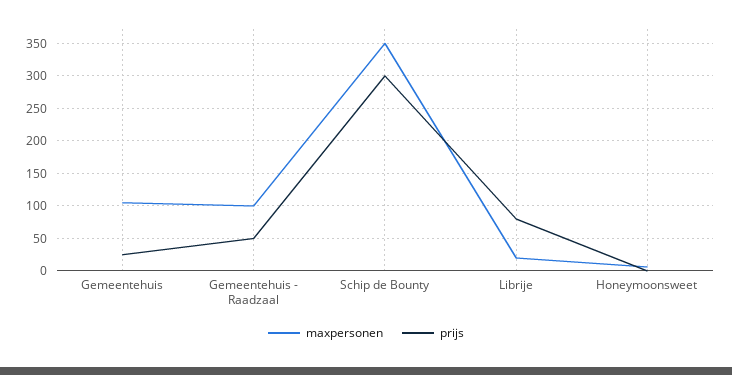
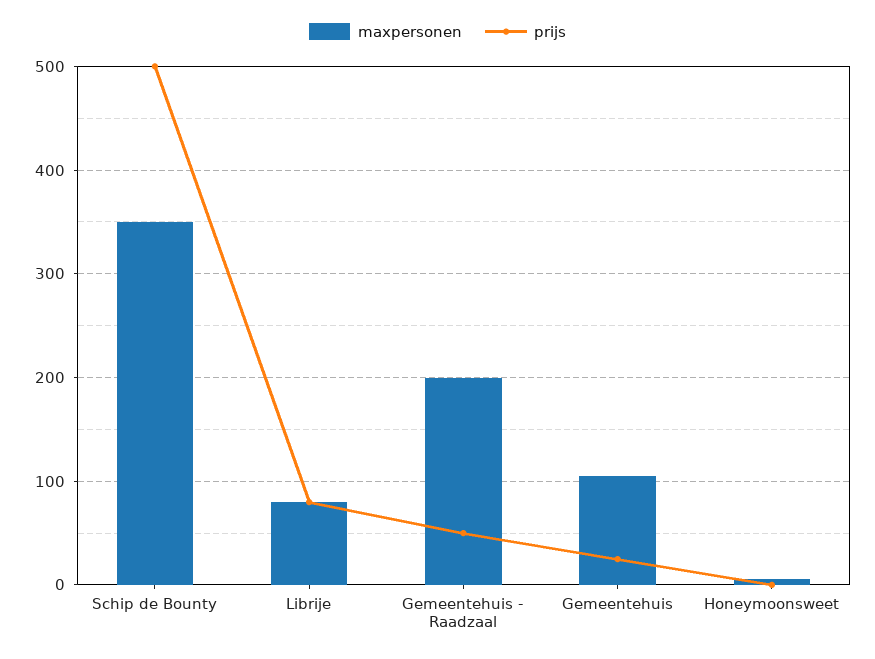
maxpersonen, Gemeentehuis - Raadzaal: 100 -> 200
prijs, Schip de Bounty: 300 -> 500
maxpersonen, Librije: 20 -> 80

